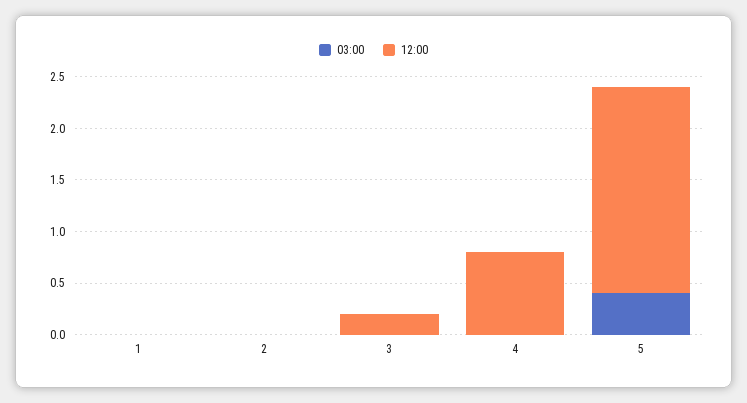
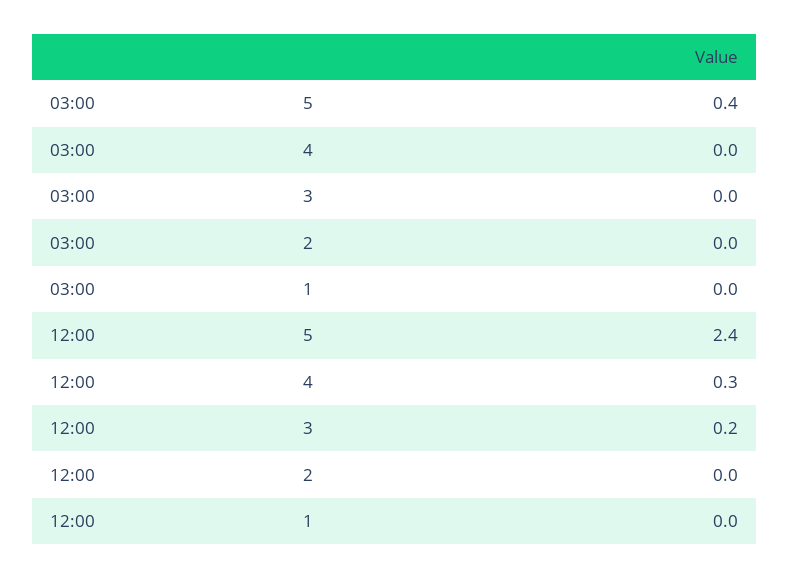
12:00, 4: 0.8 -> 0.3
12:00, 5: 2 -> 2.4

